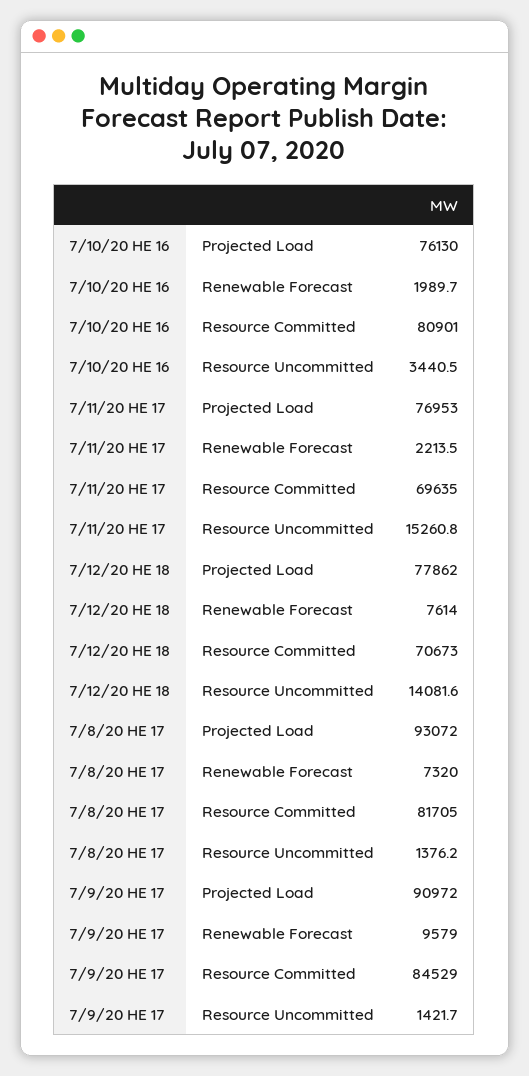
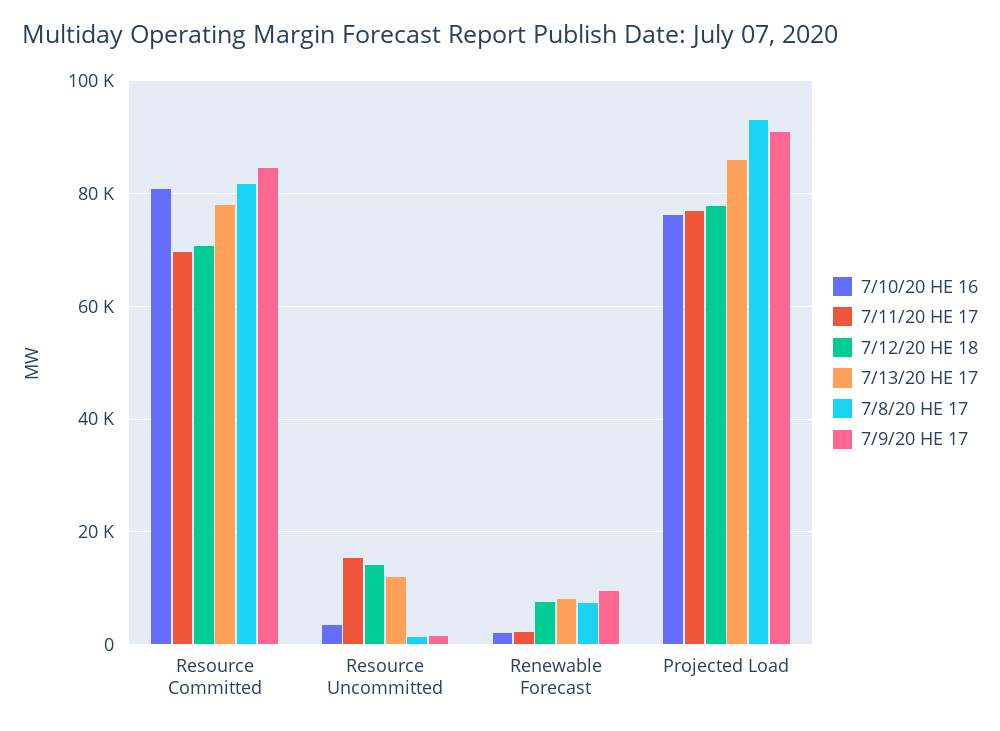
7/13/20 HE 17, Resource Committed: none -> 78000
7/13/20 HE 17, Resource Uncommitted: none -> 12000
7/13/20 HE 17, Renewable Forecast: none -> 8000
7/13/20 HE 17, Projected Load: none -> 86000

